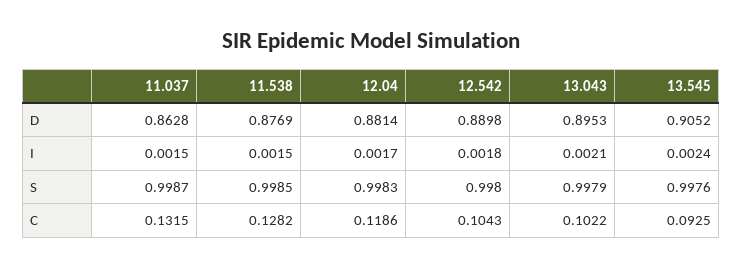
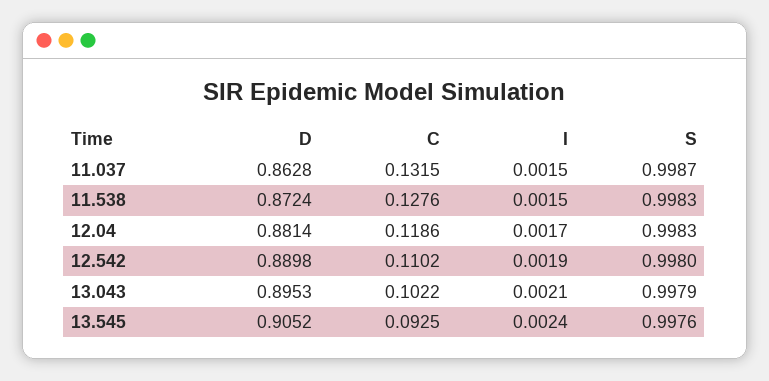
11.538, D: 0.8769 -> 0.8724
12.542, I: 0.0018 -> 0.0019
11.538, S: 0.9985 -> 0.9983
11.538, C: 0.1282 -> 0.1276
12.542, C: 0.1043 -> 0.1102

